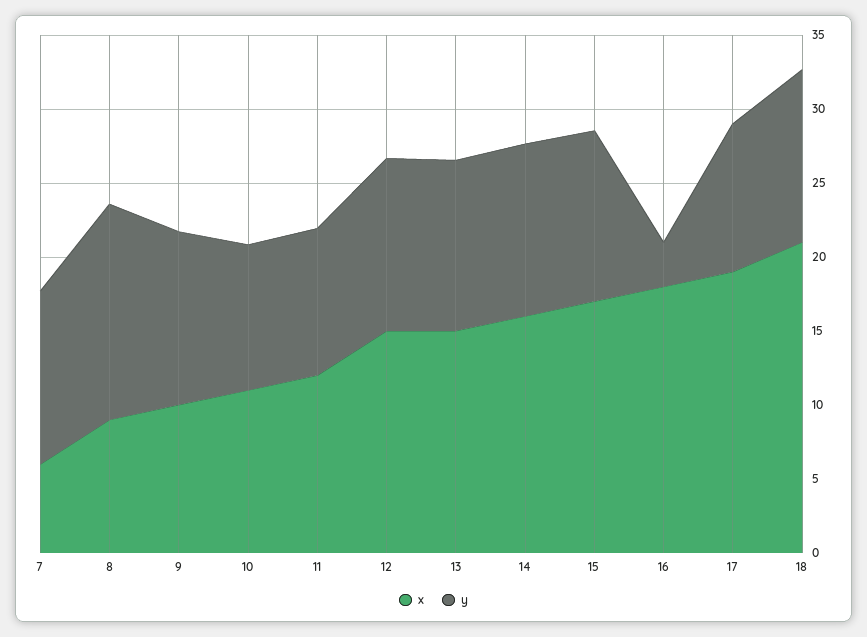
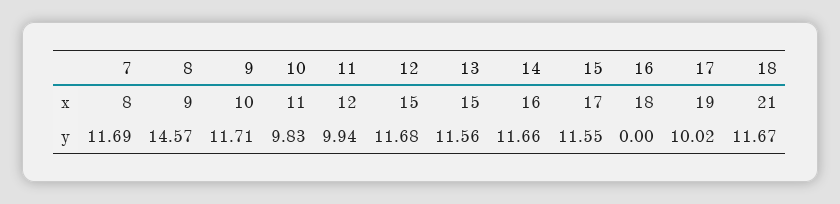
x, 7: 6 -> 8
y, 16: 3 -> 0

